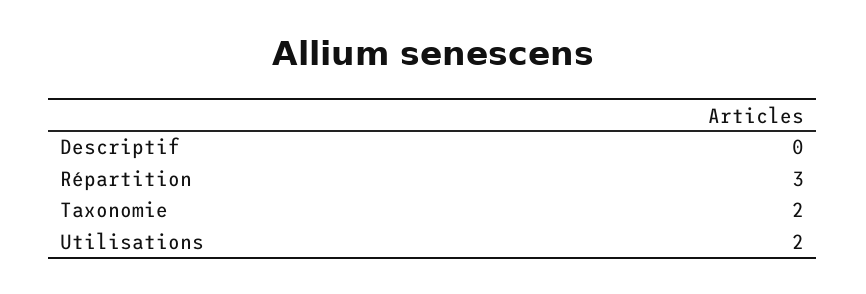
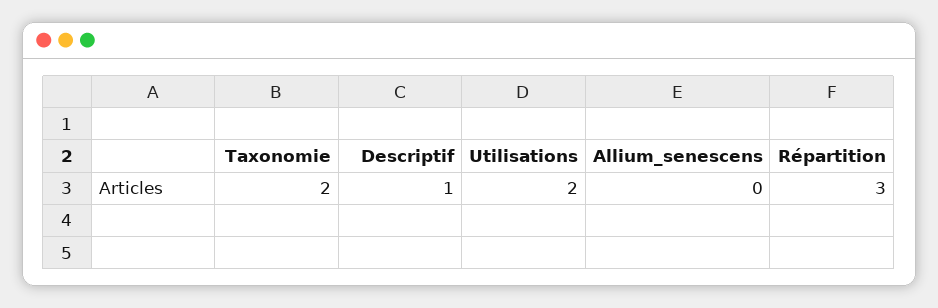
Descriptif: 0 -> 1
Allium_senescens: none -> 0

